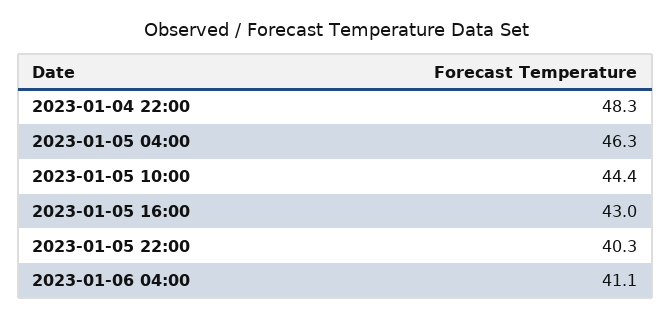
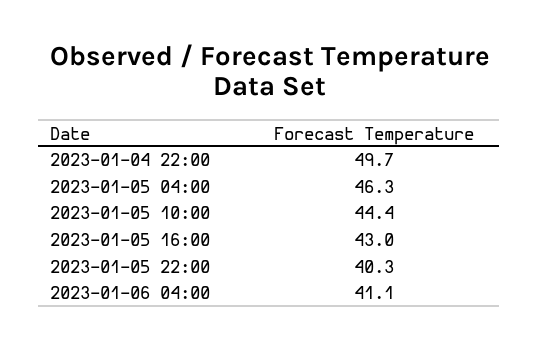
2023-01-04 22:00: 48.3 -> 49.7

